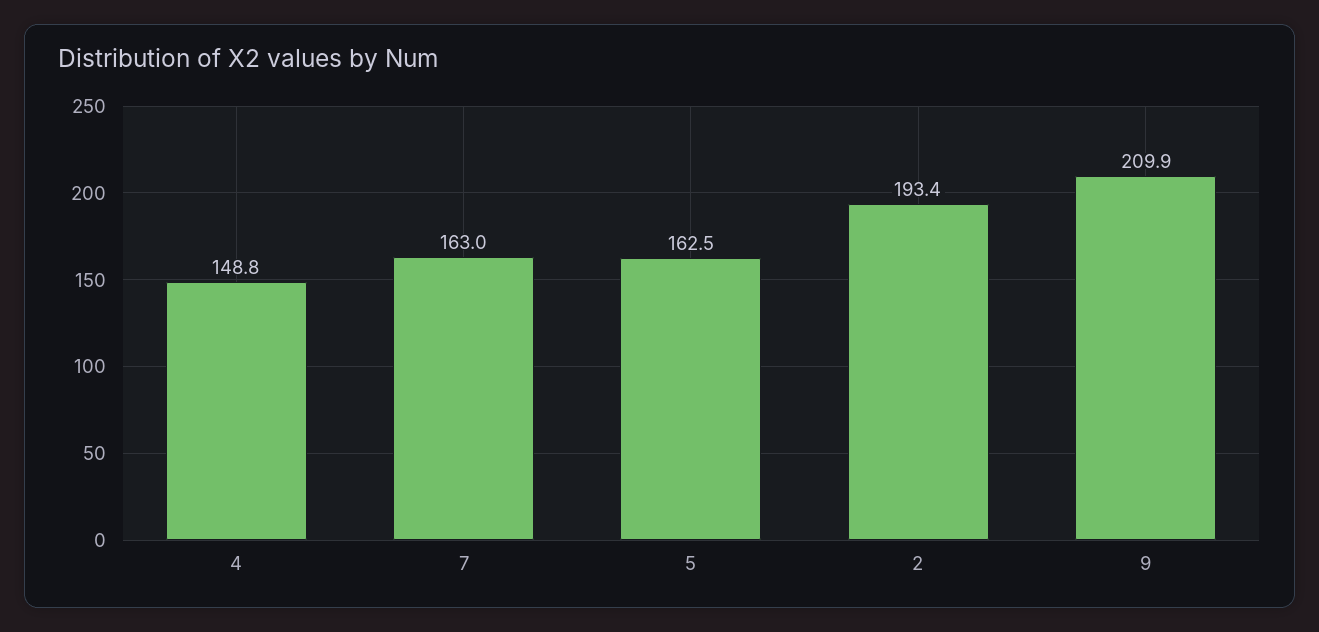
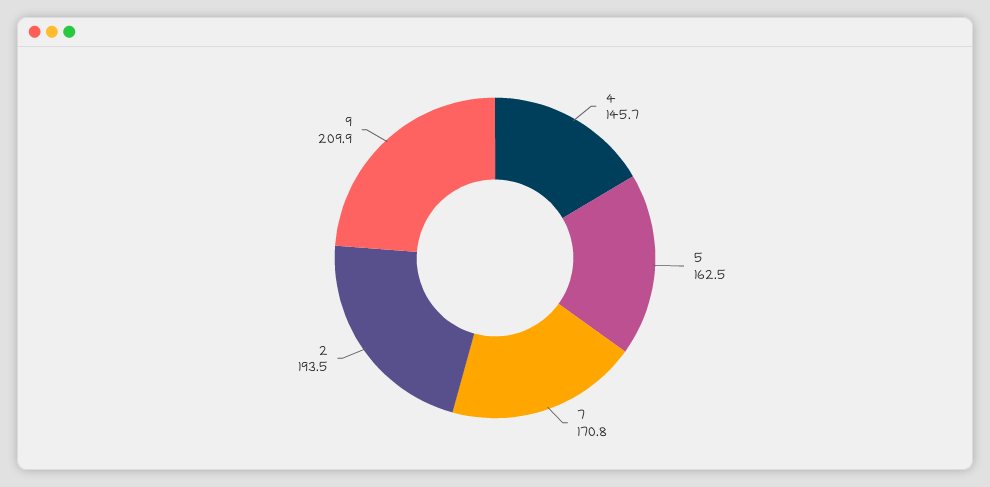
4: 148.8 -> 145.7
7: 163 -> 170.8
2: 193.4 -> 193.5

